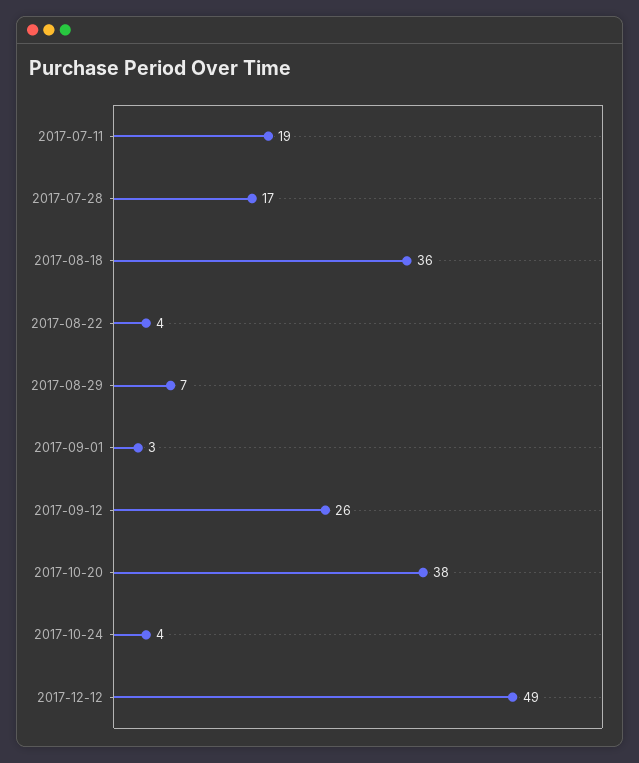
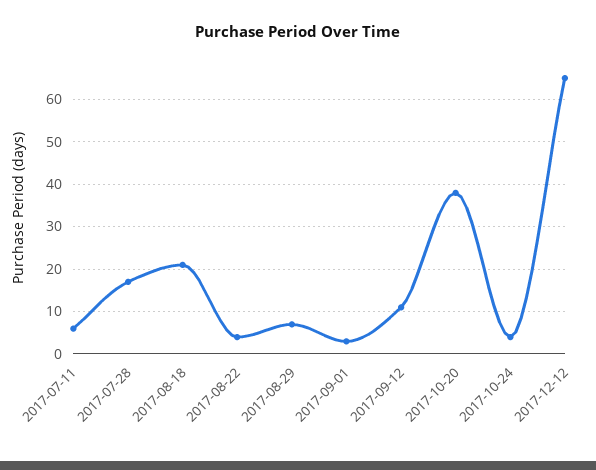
2017-07-11: 19 -> 5
2017-08-18: 36 -> 20
2017-09-12: 26 -> 10
2017-12-12: 49 -> 65

